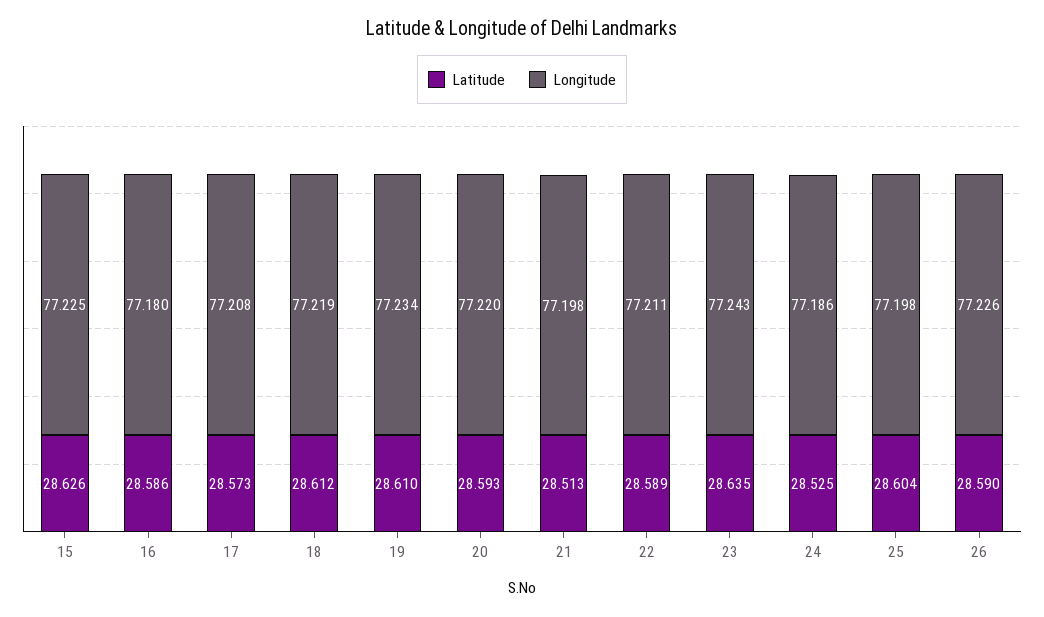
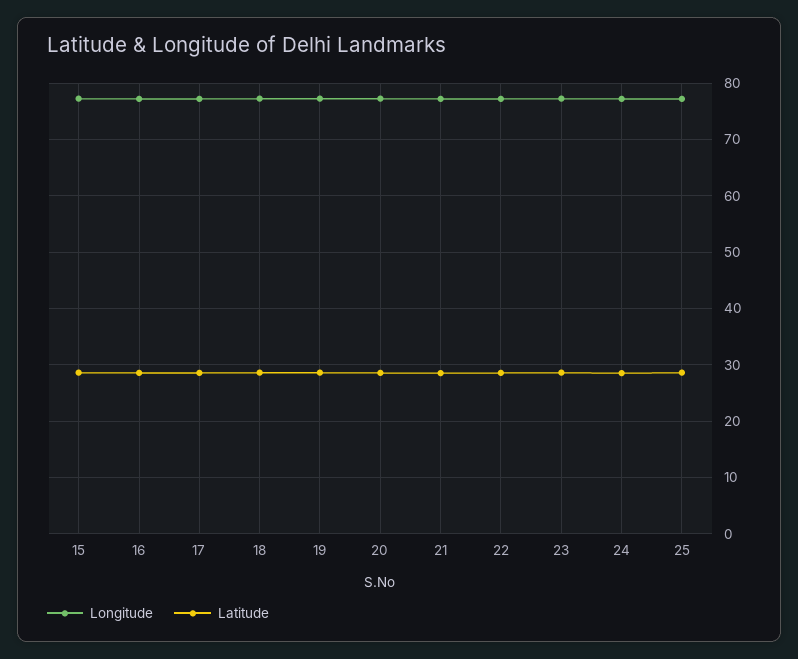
Latitude, 26: 28.59 -> none
Longitude, 26: 77.226 -> none

